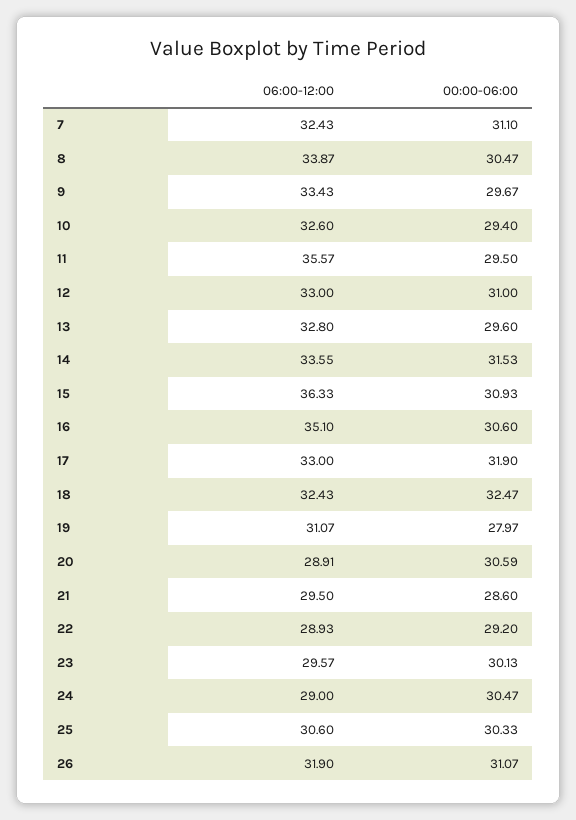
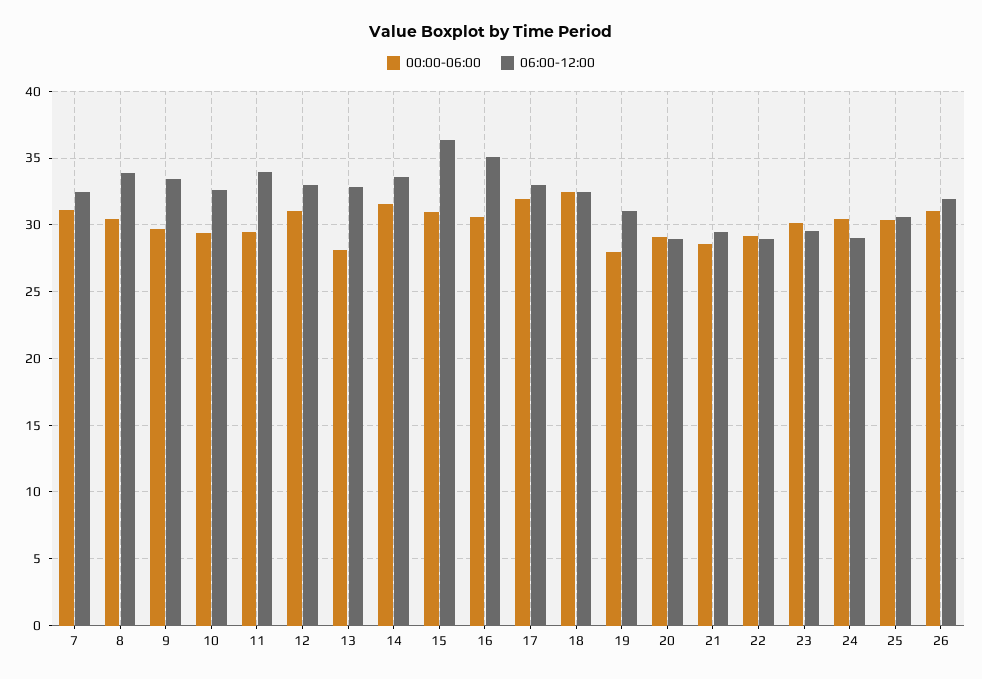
06:00-12:00, 11: 35.57 -> 34
00:00-06:00, 13: 29.6 -> 28
00:00-06:00, 20: 30.59 -> 29

